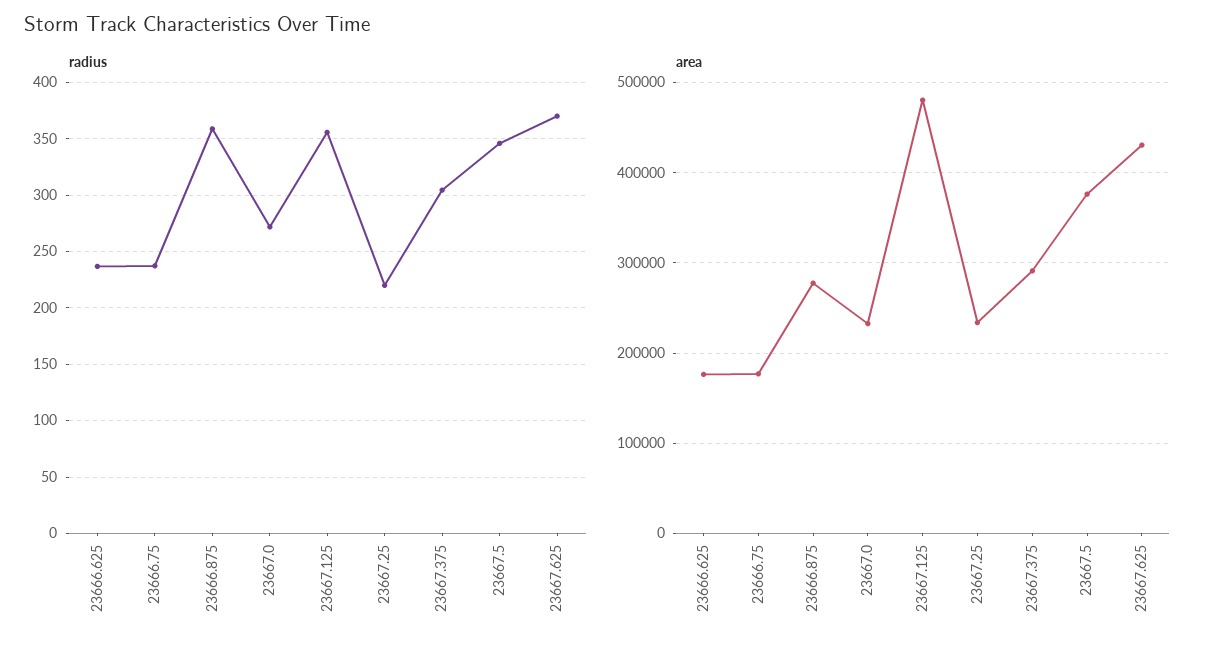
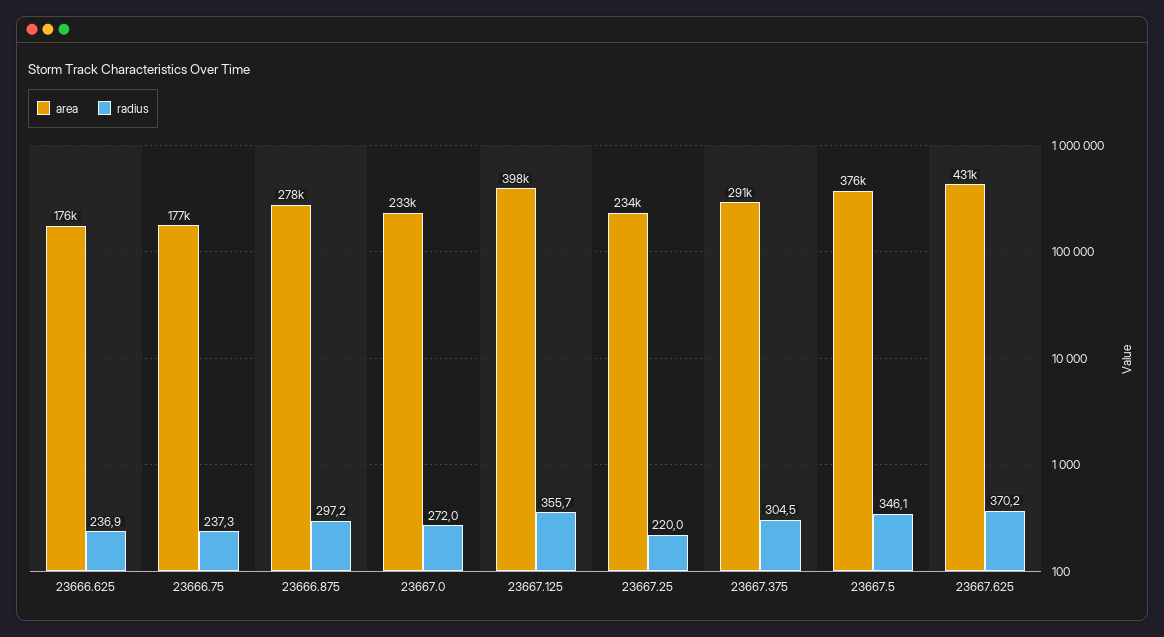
radius, 23666.875: 360 -> 297.2
area, 23667.125: 480000 -> 398000

